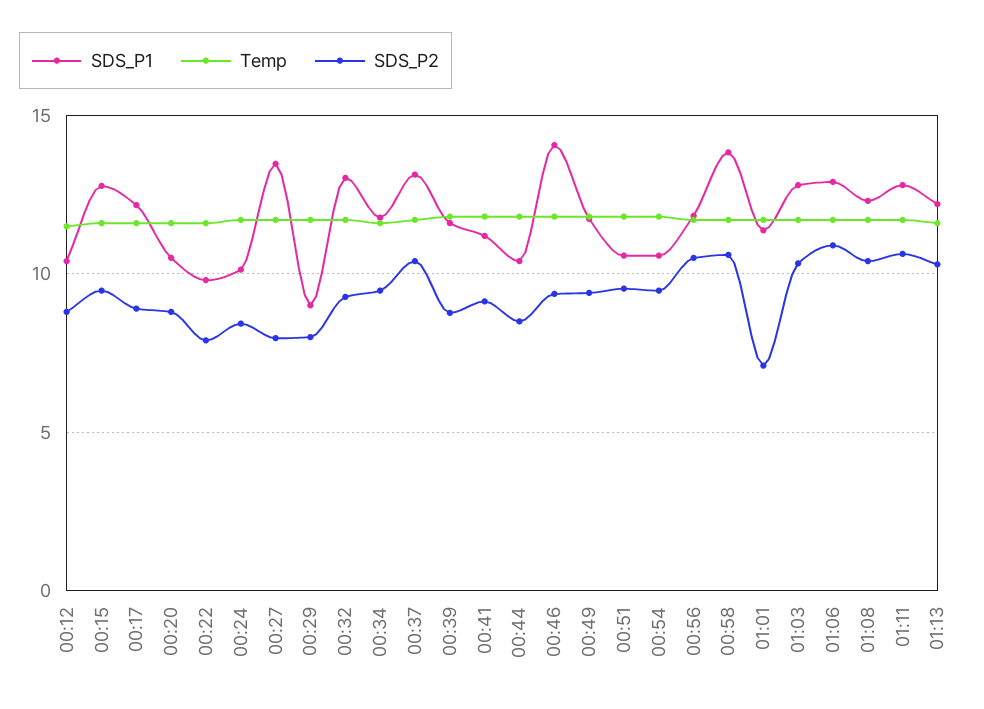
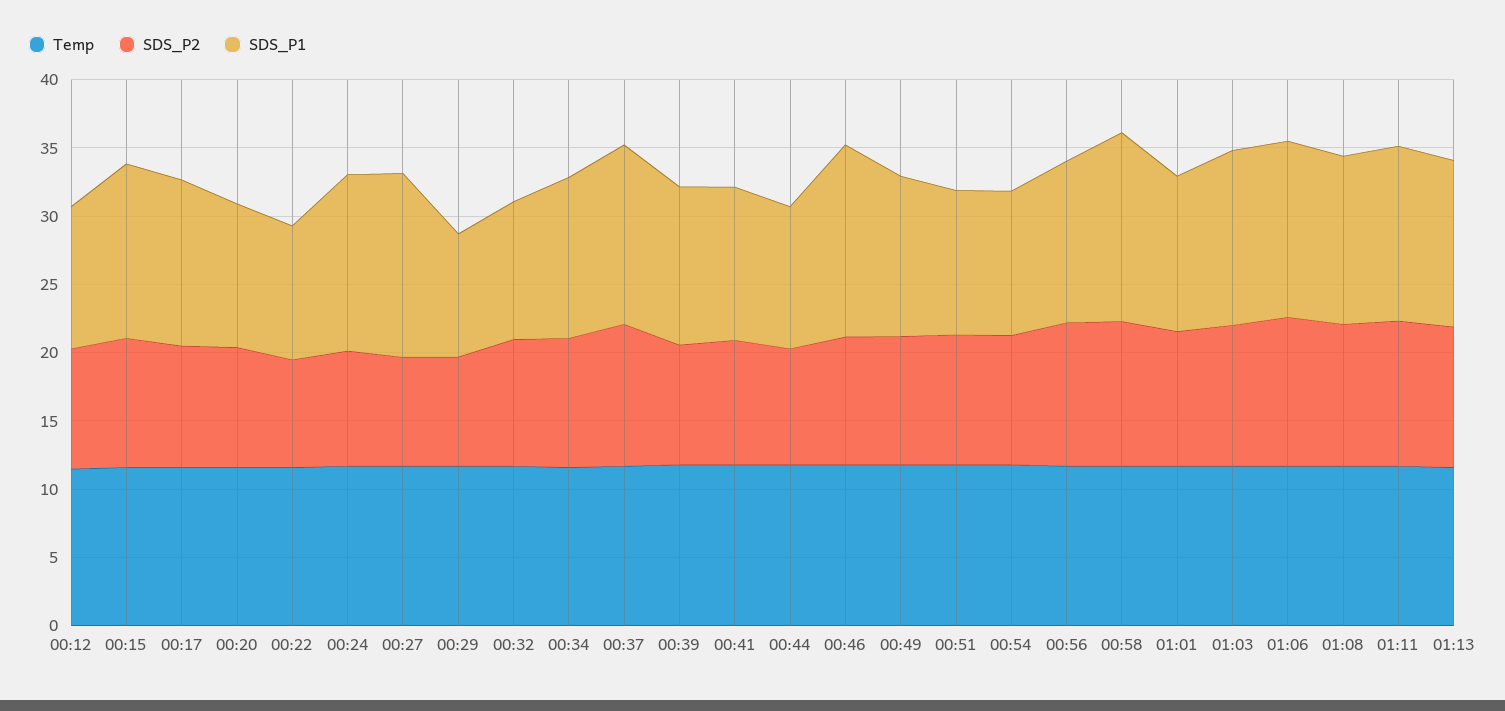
SDS_P1, 00:24: 10 -> 13
SDS_P1, 00:32: 13 -> 10
SDS_P2, 01:01: 7 -> 10

